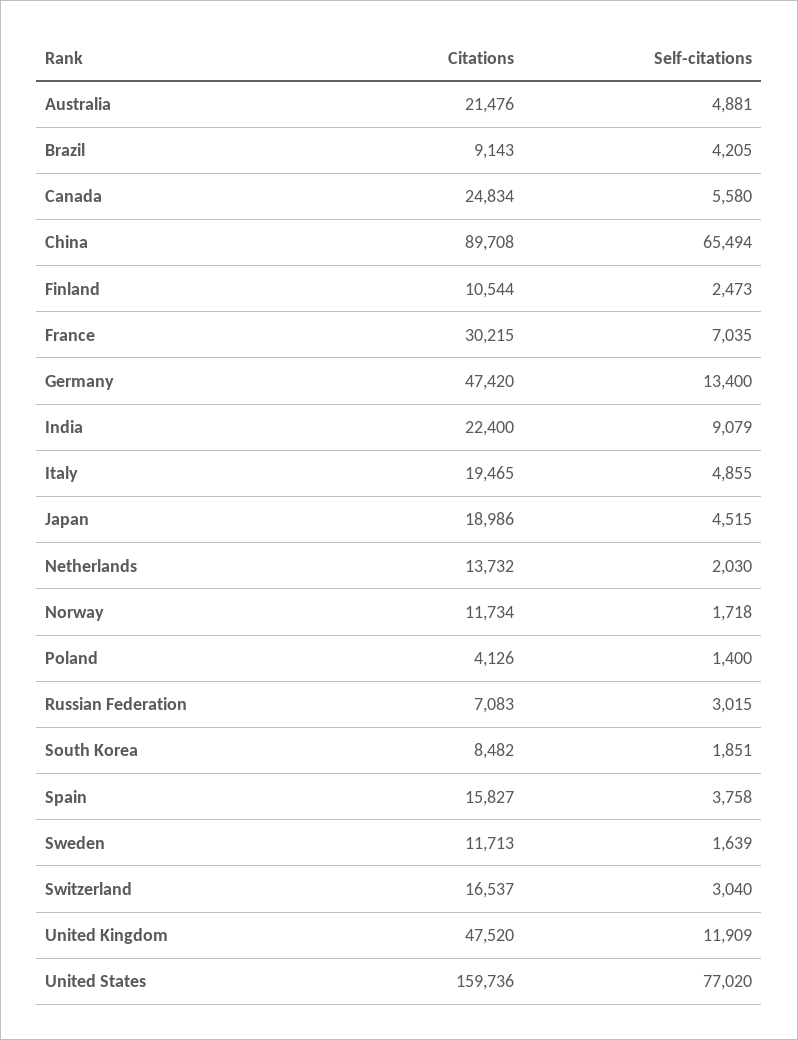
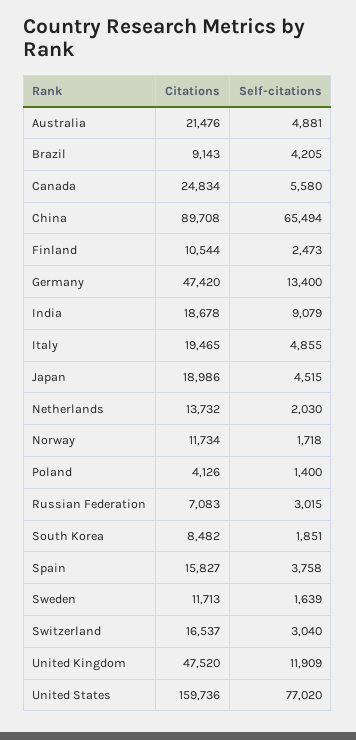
Citations, France: 30215 -> none
Self-citations, France: 7035 -> none
Citations, India: 22400 -> 18678

